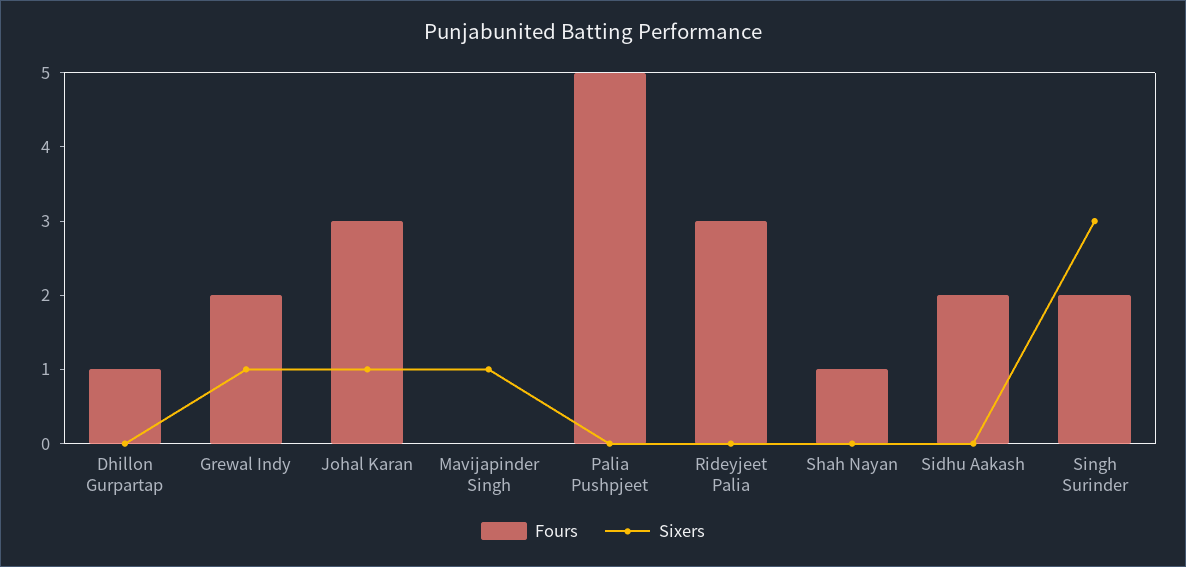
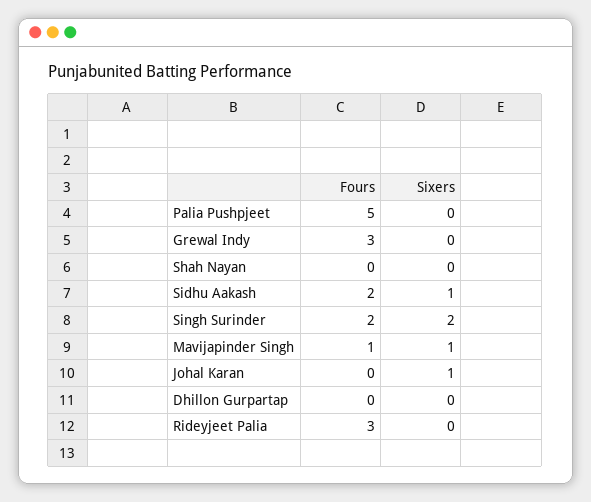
Fours, Dhillon Gurpartap: 1 -> 0
Fours, Grewal Indy: 2 -> 3
Sixers, Grewal Indy: 1 -> 0
Fours, Johal Karan: 3 -> 0
Fours, Mavijapinder Singh: 0 -> 1
Fours, Shah Nayan: 1 -> 0
Sixers, Sidhu Aakash: 0 -> 1
Sixers, Singh Surinder: 3 -> 2

